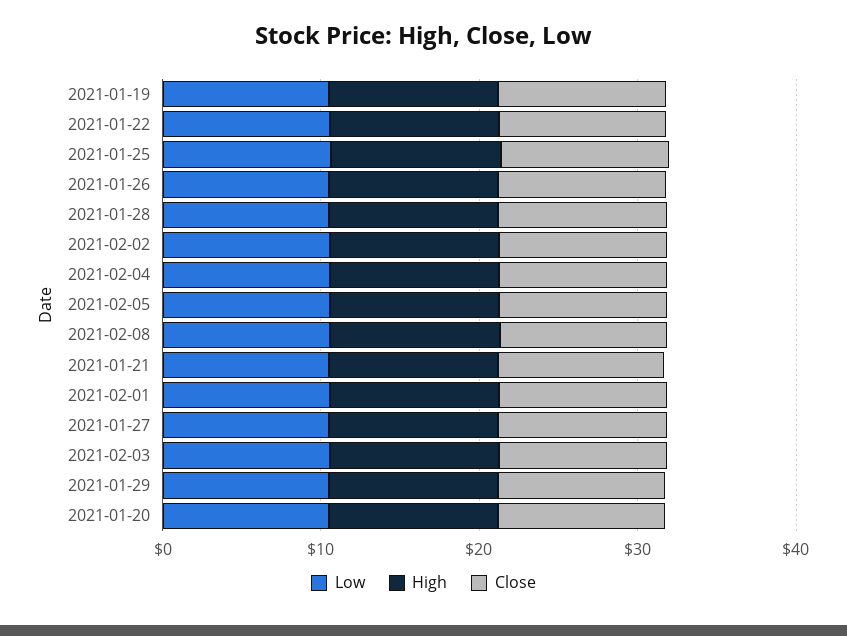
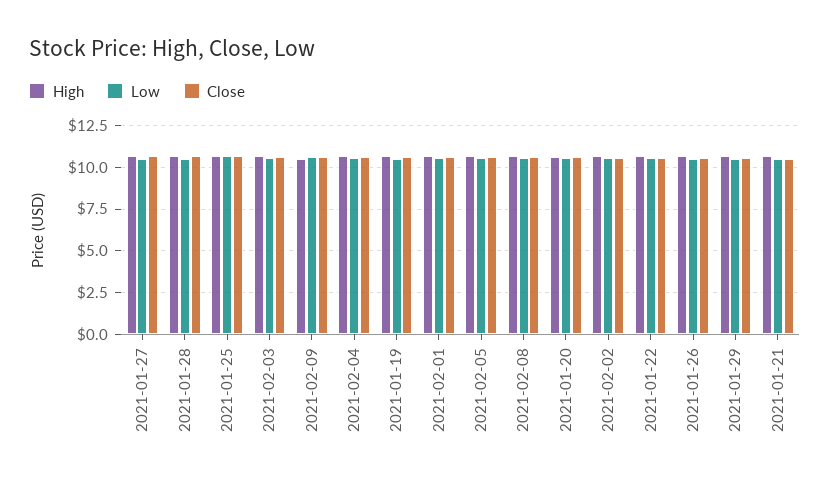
High, 2021-02-09: none -> 10.5
Low, 2021-02-09: none -> 10.5
Close, 2021-02-09: none -> 10.5

